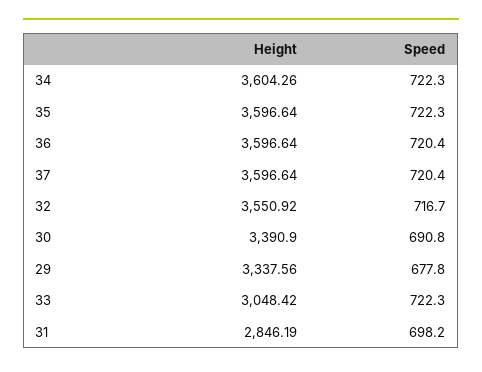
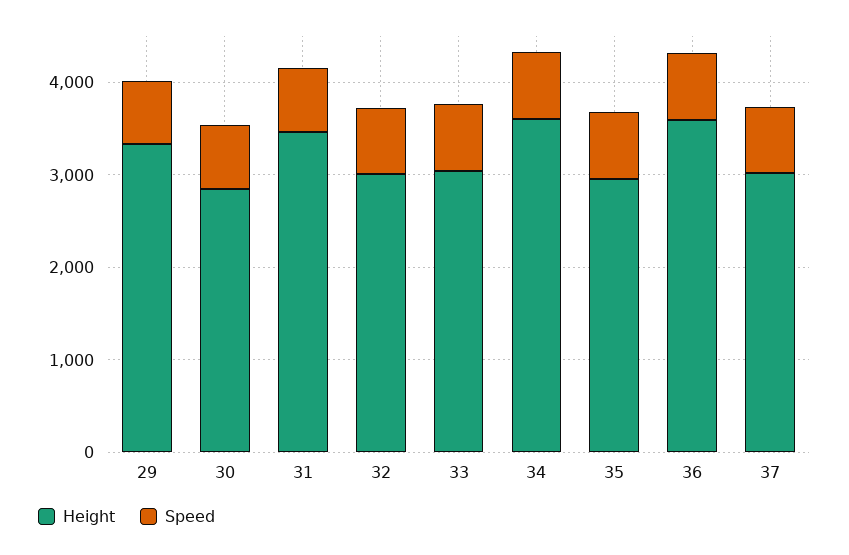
Height, 35: 3596.64 -> 3000
Height, 37: 3596.64 -> 3000
Height, 32: 3550.92 -> 3000
Height, 30: 3390.9 -> 2800
Height, 31: 2846.19 -> 3400

